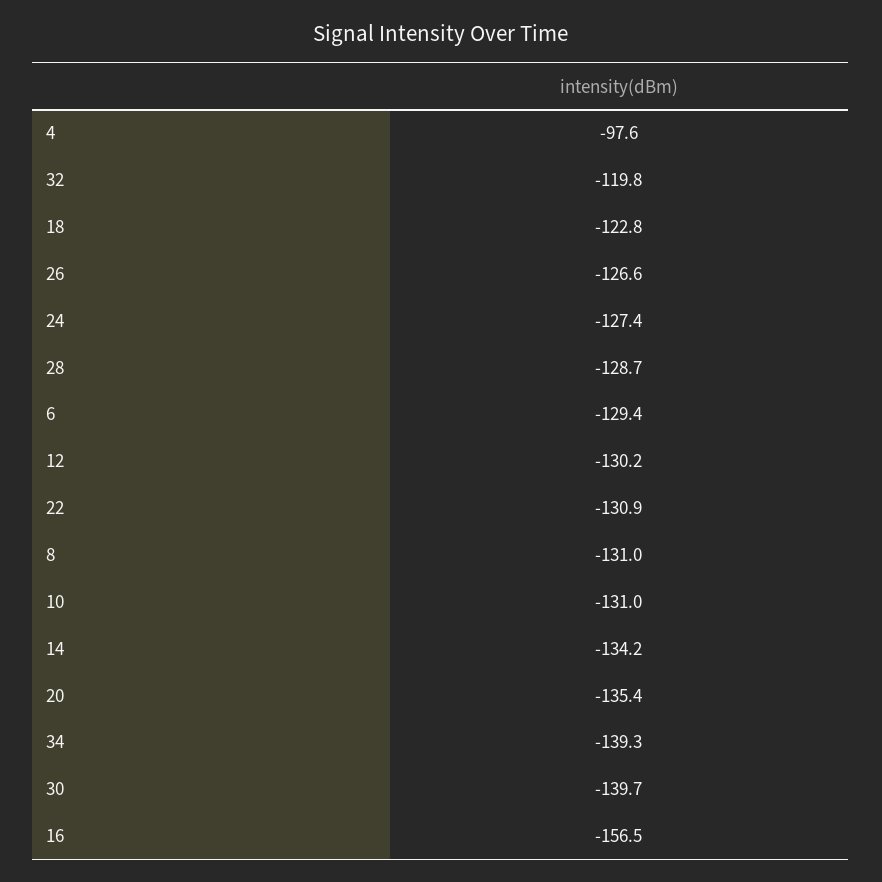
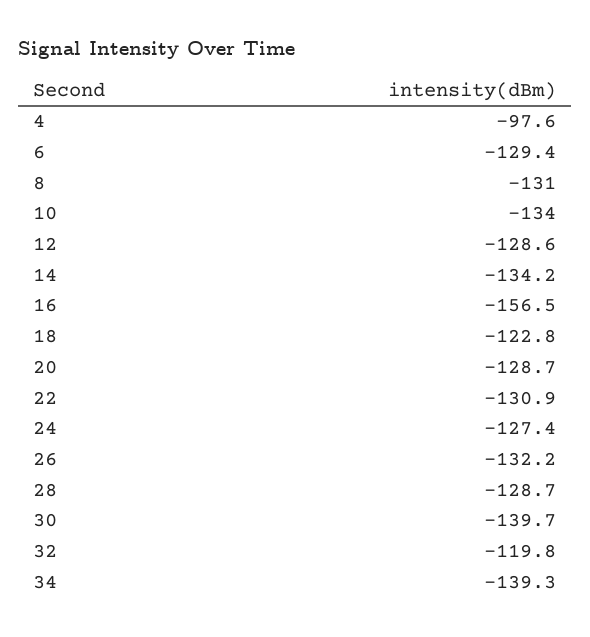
26: -126.6 -> -132.2
12: -130.2 -> -128.6
10: -131 -> -134
20: -135.4 -> -128.7

